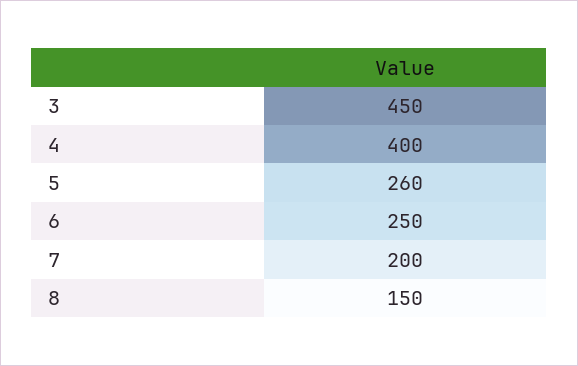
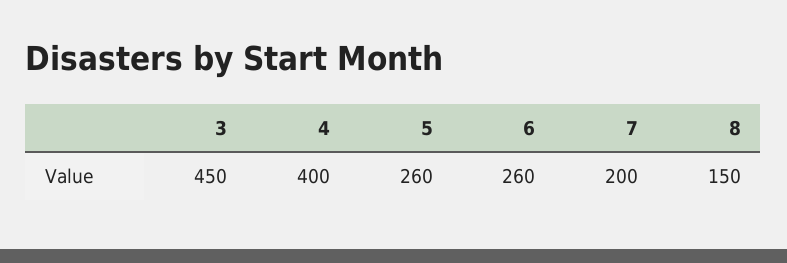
6: 250 -> 260

